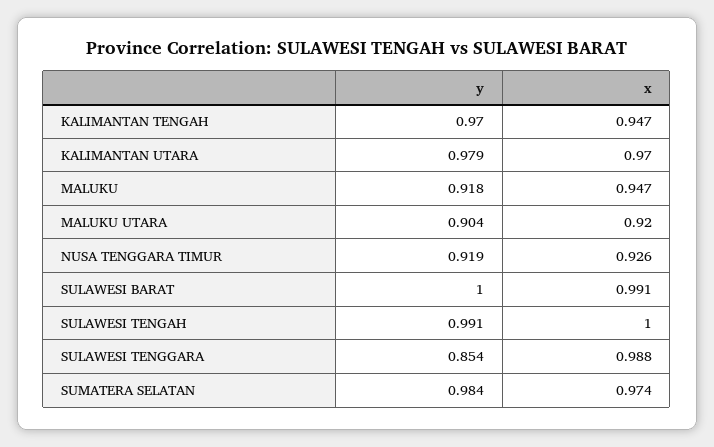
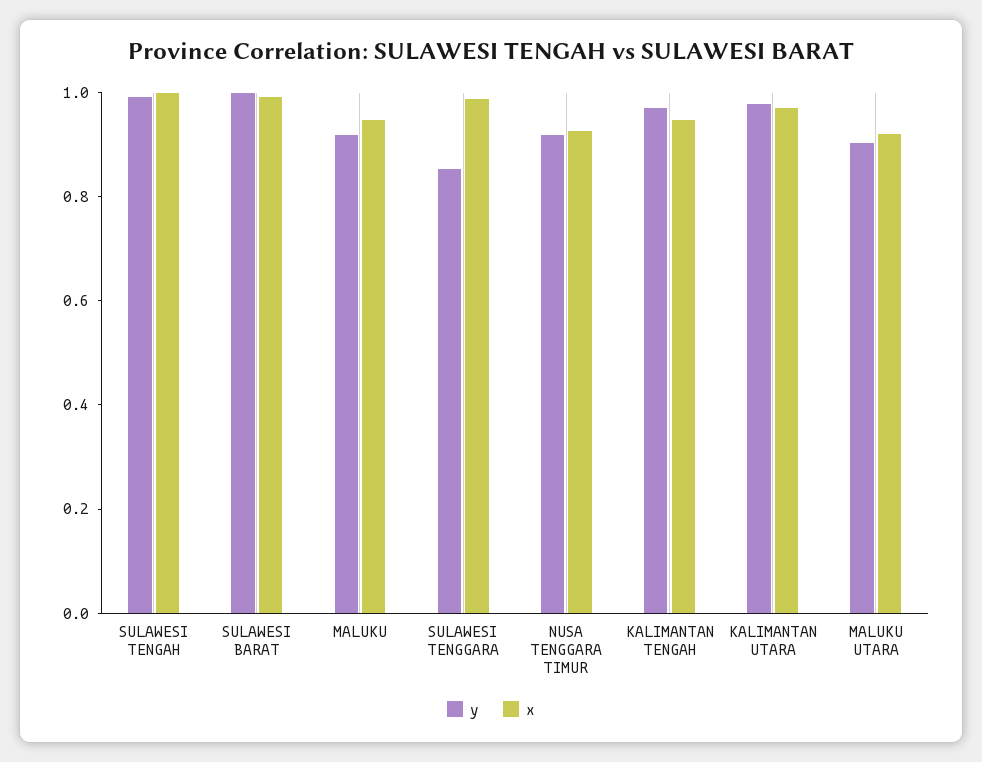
y, SUMATERA SELATAN: 0.984 -> none
x, SUMATERA SELATAN: 0.974 -> none

